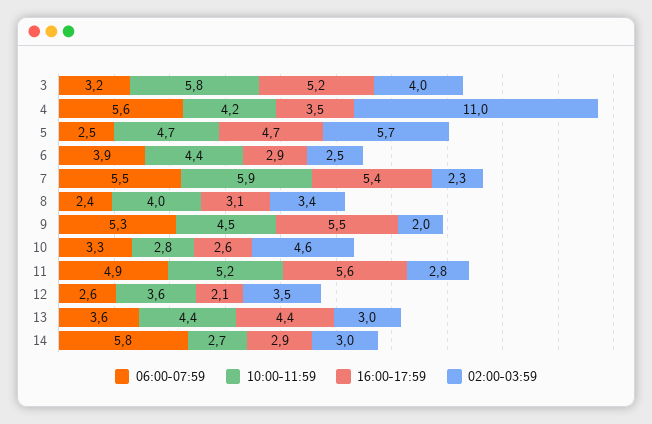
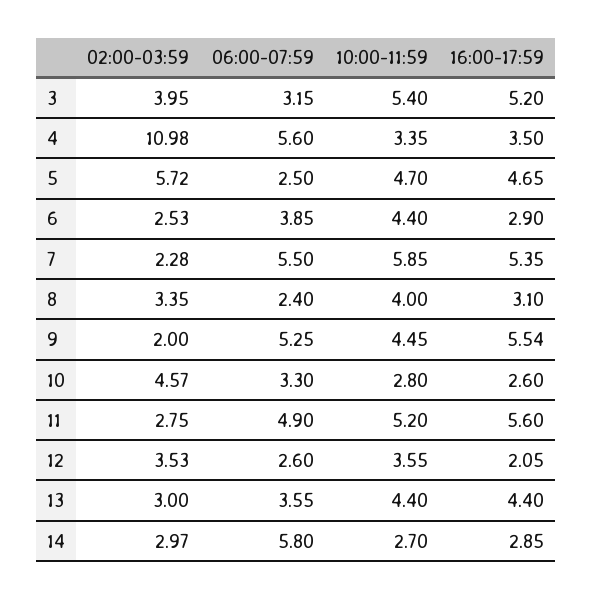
10:00-11:59, 3: 5.8 -> 5.4
10:00-11:59, 4: 4.2 -> 3.35

